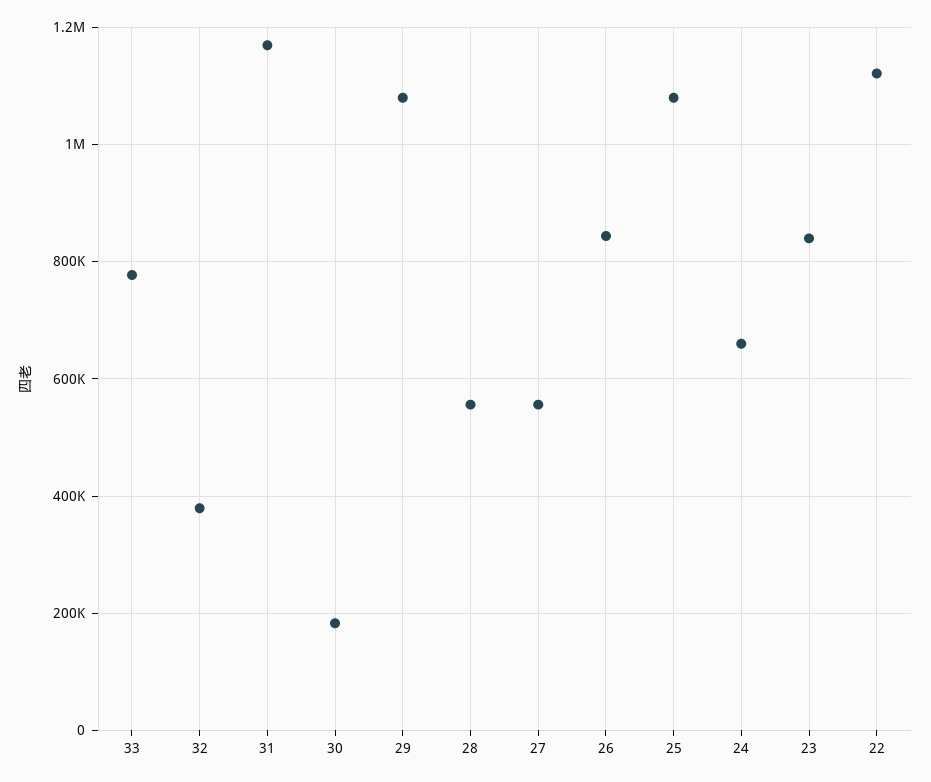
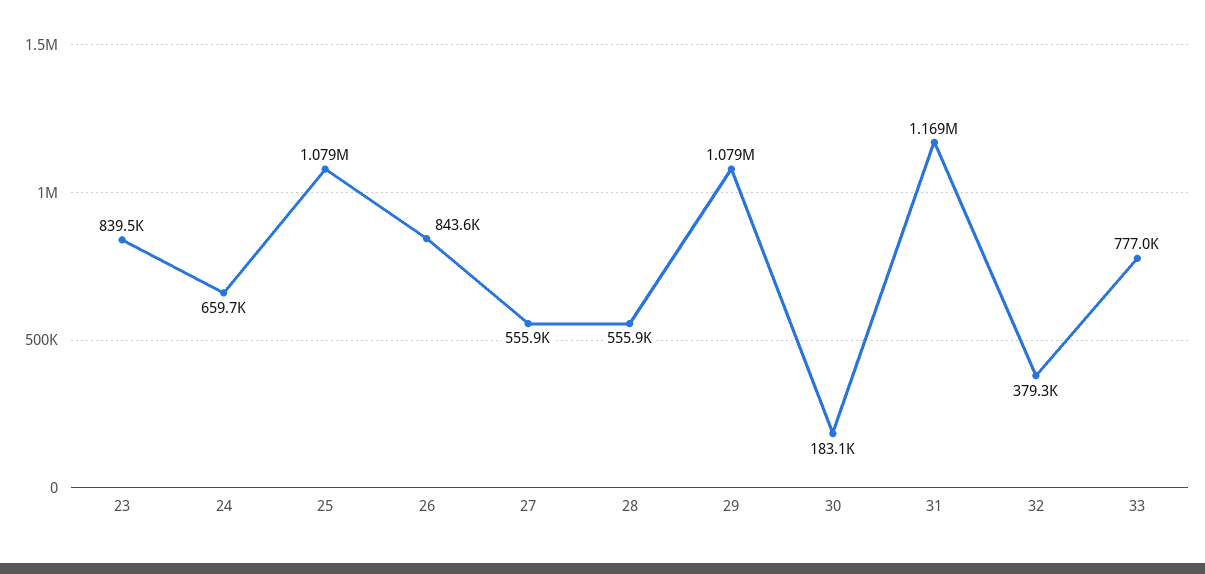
22: 1120000 -> none

